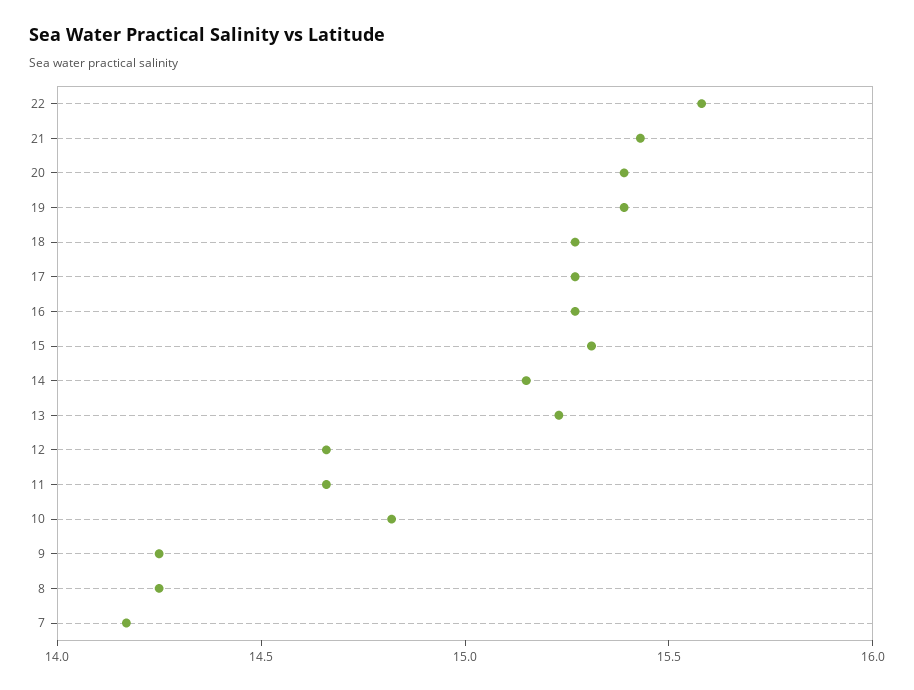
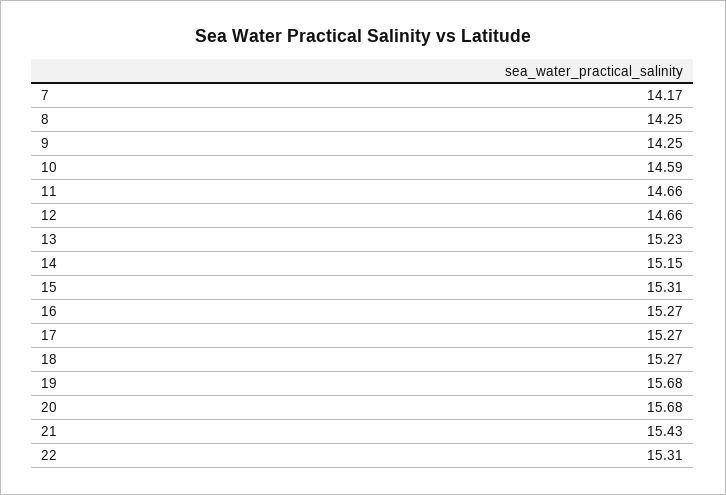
22: 15.6 -> 15.31
20: 15.4 -> 15.68
19: 15.4 -> 15.68
10: 14.8 -> 14.59

